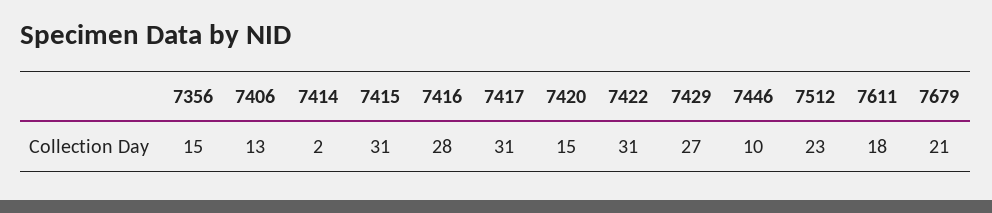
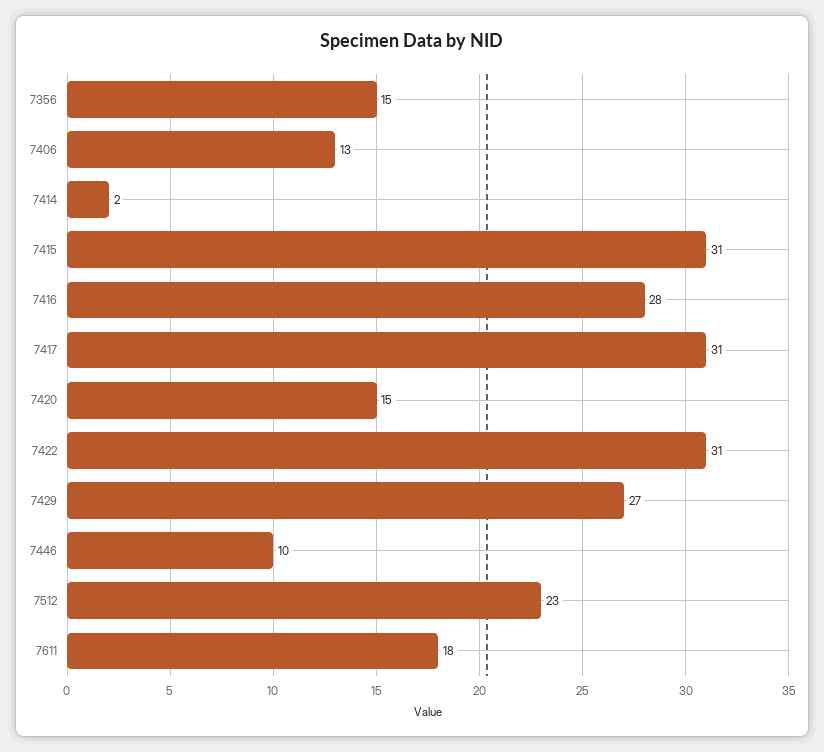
7679: 21 -> none

